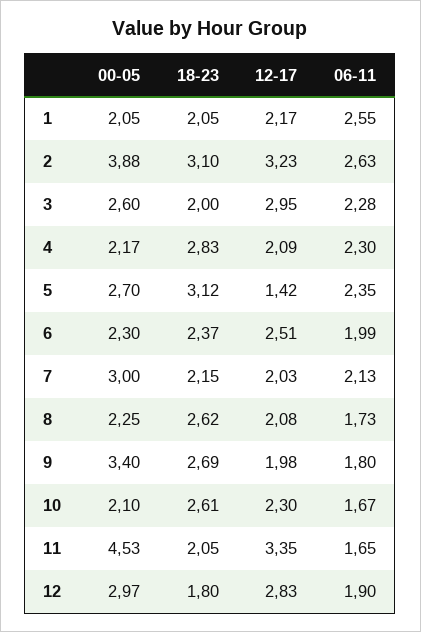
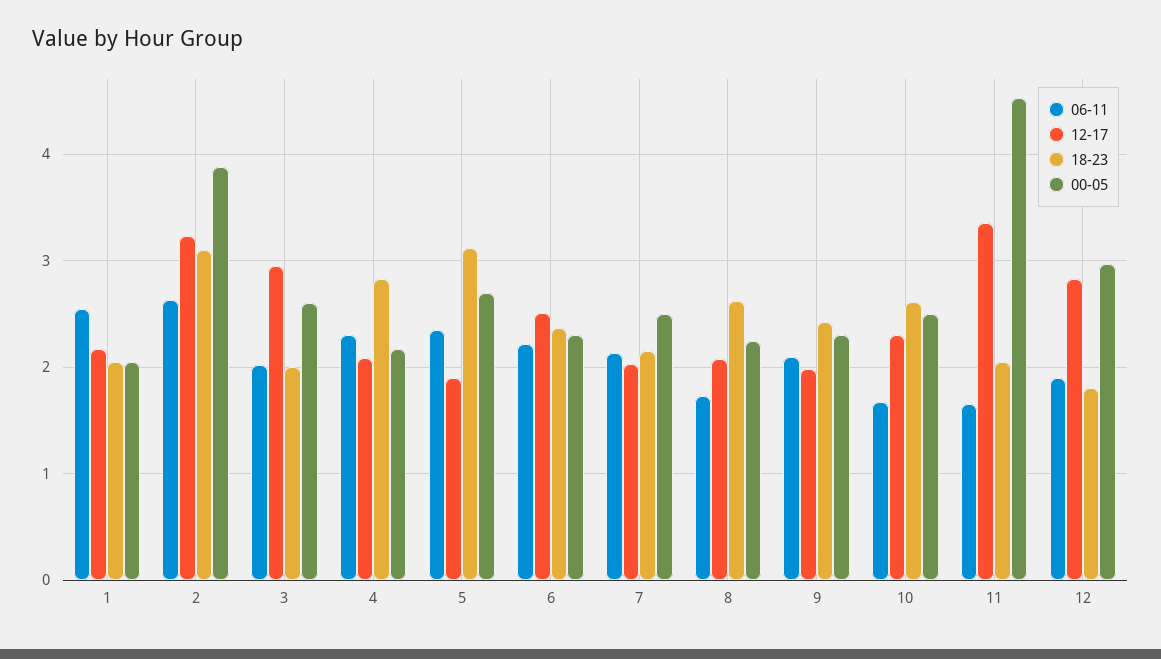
06-11, 3: 2.28 -> 2
12-17, 5: 1.42 -> 1.9
06-11, 6: 1.99 -> 2.2
00-05, 7: 3 -> 2.5
00-05, 9: 3.4 -> 2.3
18-23, 9: 2.69 -> 2.4
06-11, 9: 1.8 -> 2.1
00-05, 10: 2.1 -> 2.5

